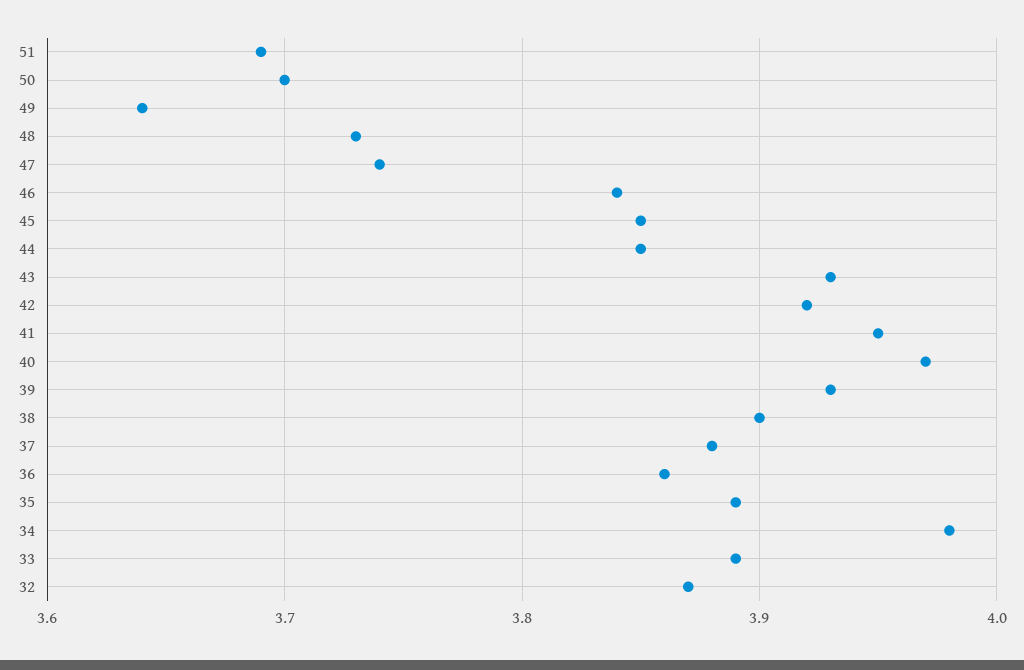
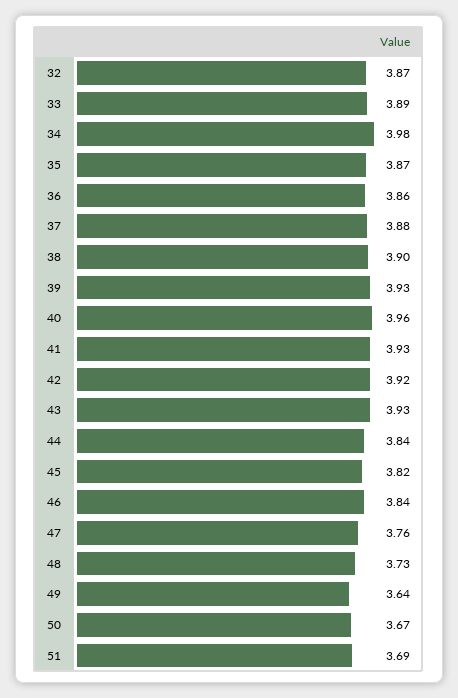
50: 3.7 -> 3.67
47: 3.74 -> 3.76
45: 3.85 -> 3.82
44: 3.85 -> 3.84
41: 3.95 -> 3.93
40: 3.97 -> 3.96
35: 3.89 -> 3.87

